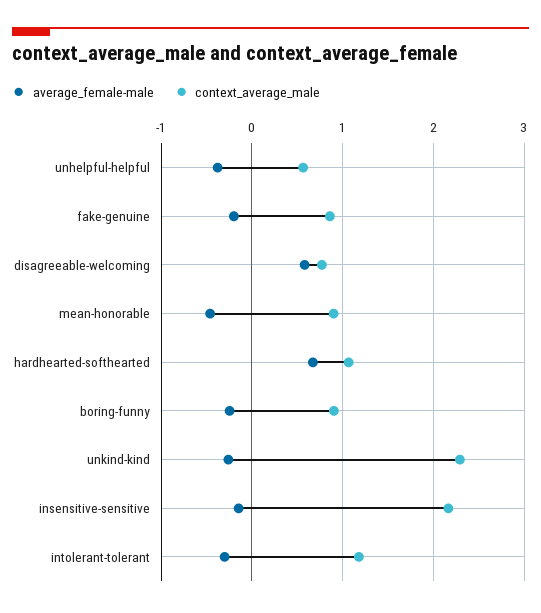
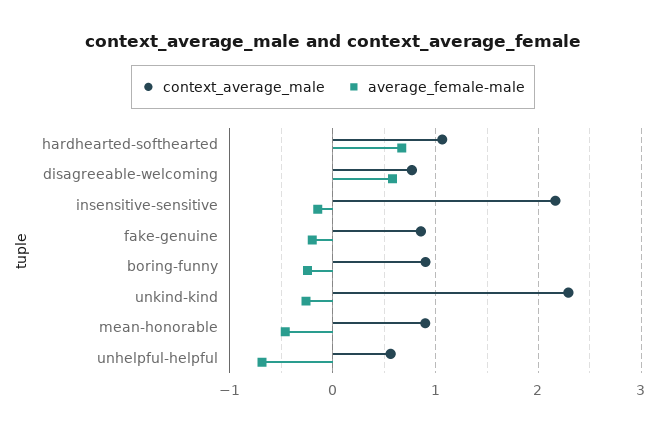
average_female-male, unhelpful-helpful: -0.4 -> -0.7
average_female-male, intolerant-tolerant: -0.3 -> none
context_average_male, intolerant-tolerant: 1.2 -> none

